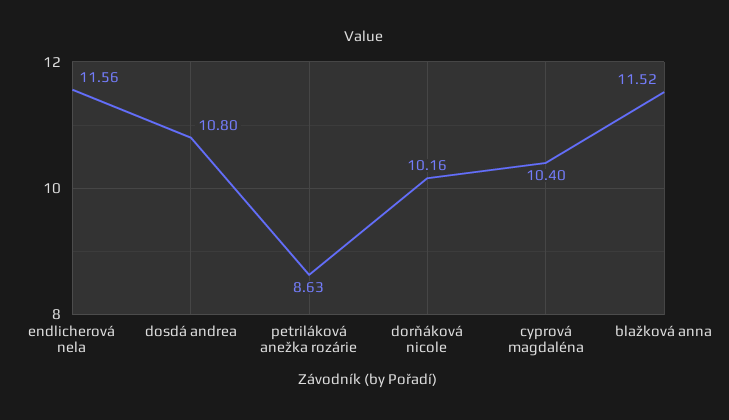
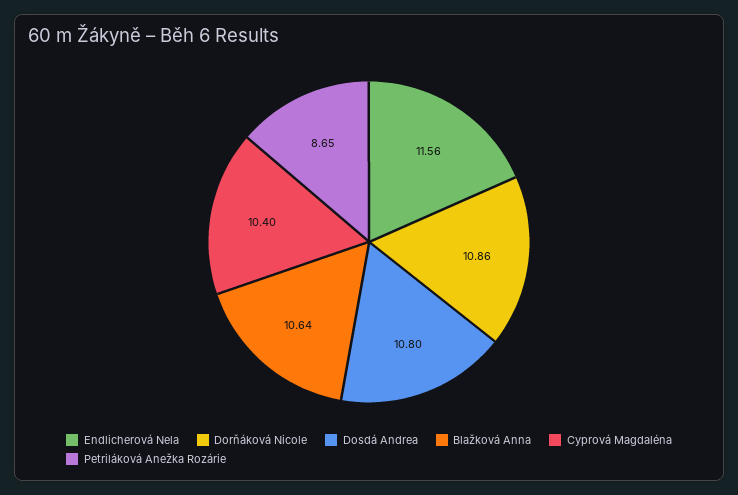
petriláková anežka rozárie: 8.63 -> 8.65
dorňáková nicole: 10.16 -> 10.86
blažková anna: 11.52 -> 10.64

